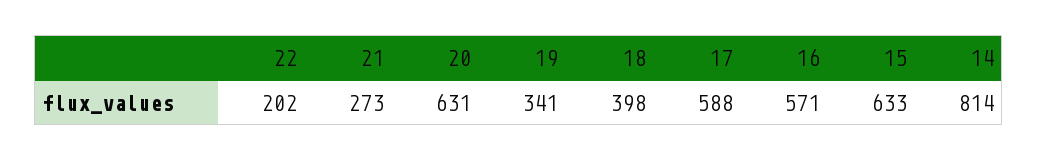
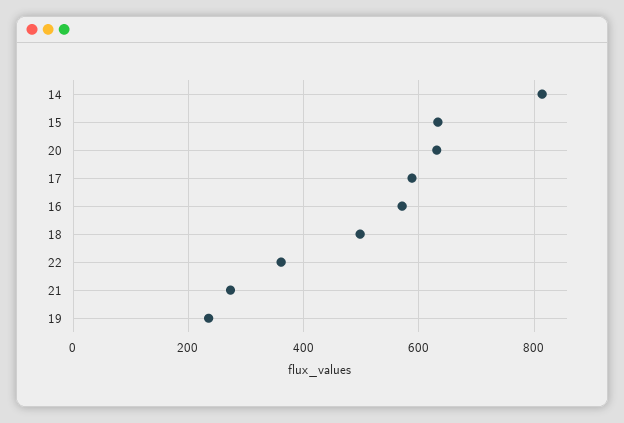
22: 202 -> 360
19: 341 -> 240
18: 398 -> 500

